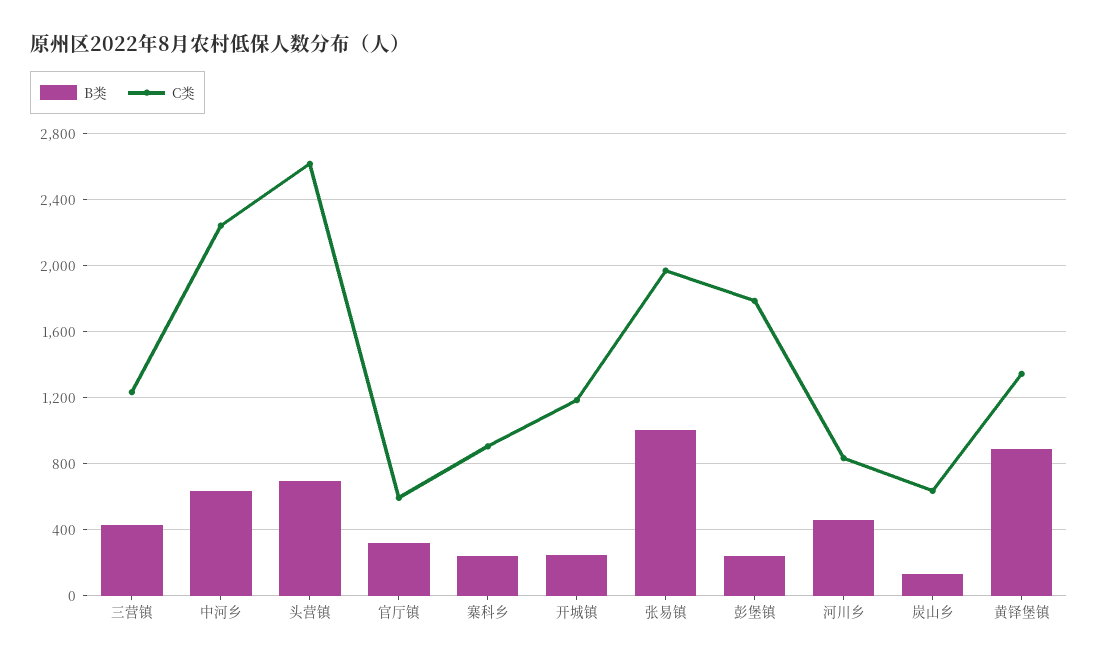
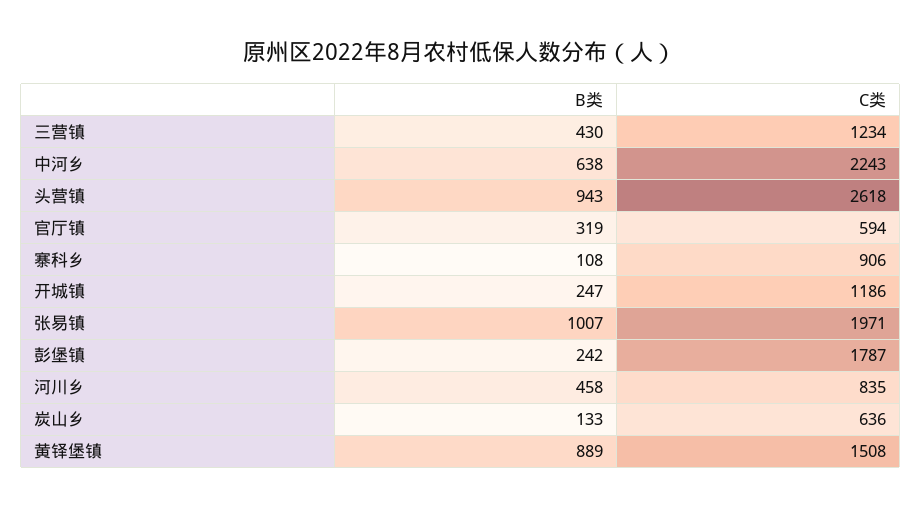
B类, 头营镇: 700 -> 943
B类, 寨科乡: 250 -> 108
C类, 黄铎堡镇: 1350 -> 1508

